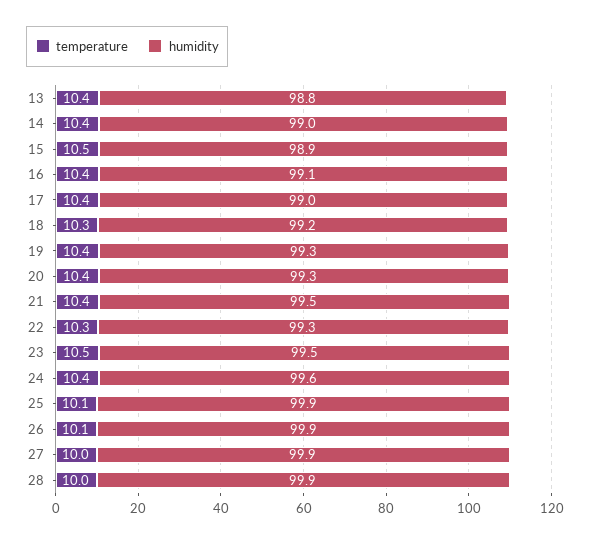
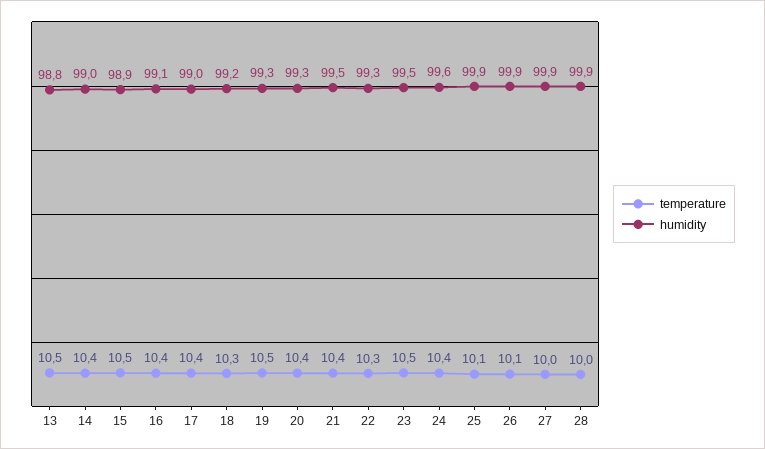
temperature, 13: 10.4 -> 10.5
temperature, 19: 10.4 -> 10.5

